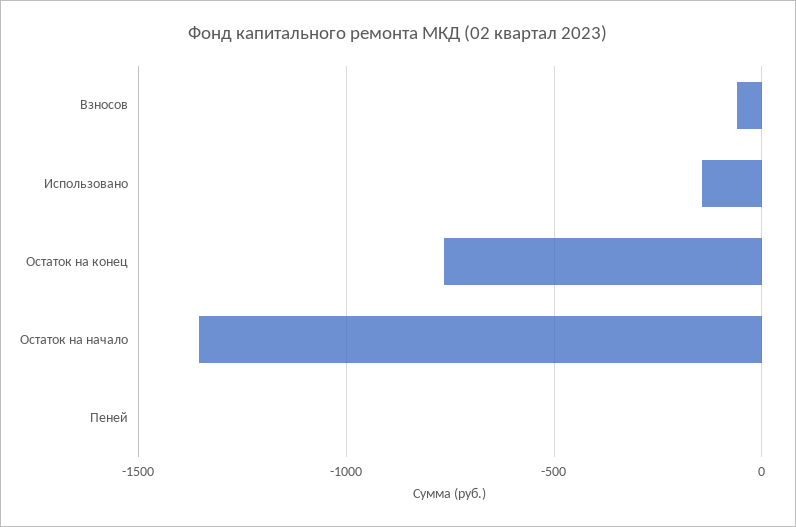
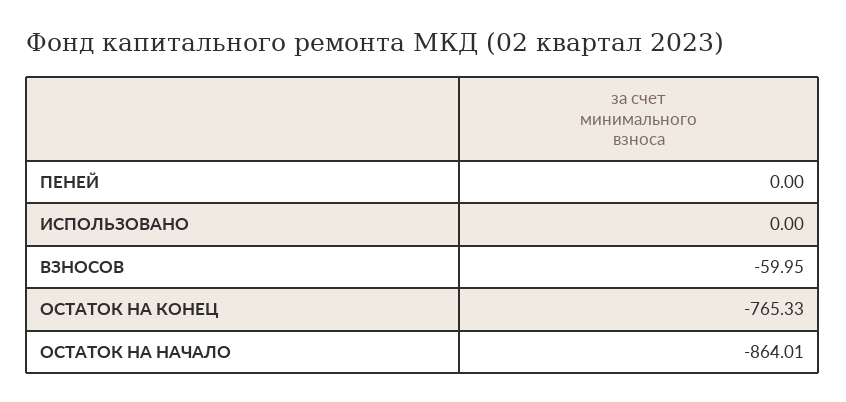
Использовано: -150 -> 0
Остаток на начало: -1350 -> -864.01

